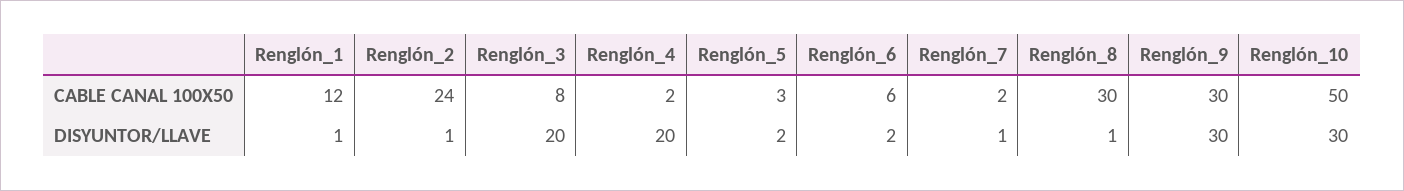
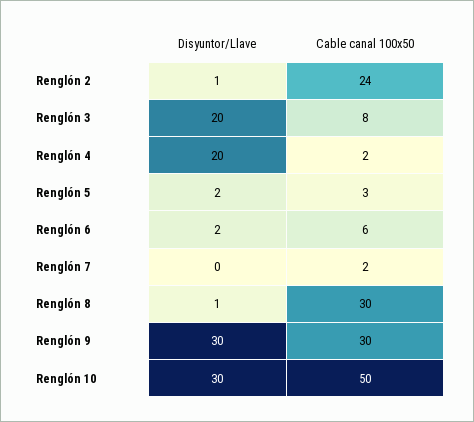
Renglón_1, CABLE CANAL 100X50: 12 -> none
Renglón_1, DISYUNTOR/LLAVE: 1 -> none
Renglón_7, DISYUNTOR/LLAVE: 1 -> 0

